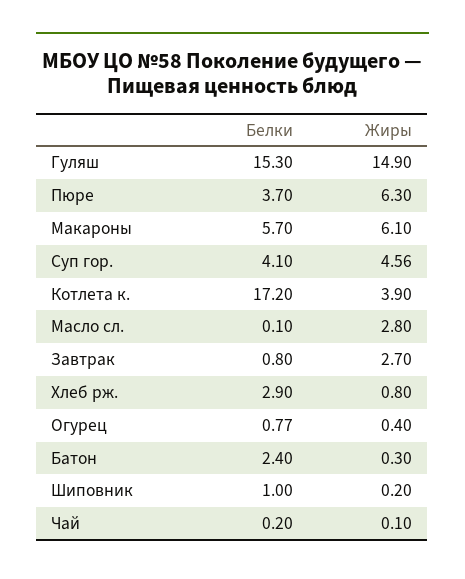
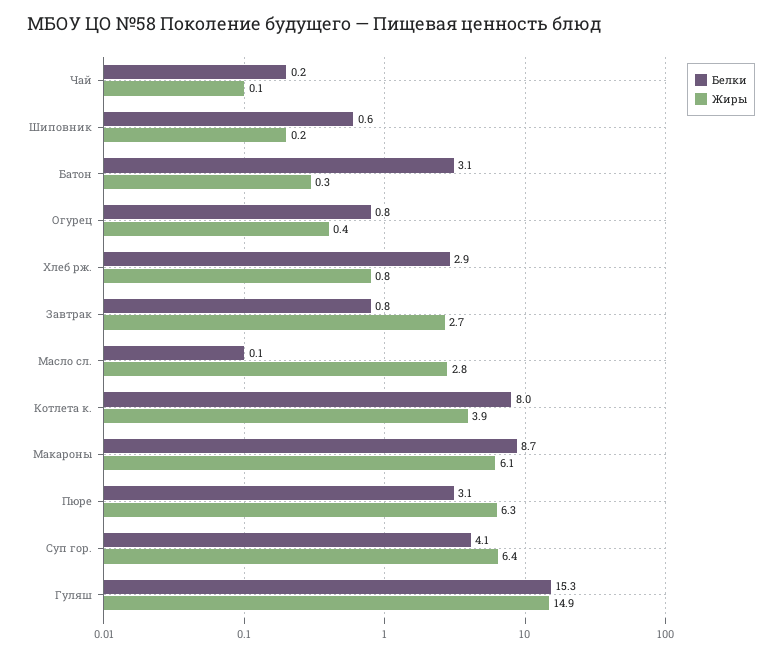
Белки, Пюре: 3.7 -> 3.1
Белки, Макароны: 5.7 -> 8.7
Жиры, Суп гор.: 4.56 -> 6.4
Белки, Котлета к.: 17.2 -> 8
Белки, Батон: 2.4 -> 3.1
Белки, Шиповник: 1 -> 0.6

